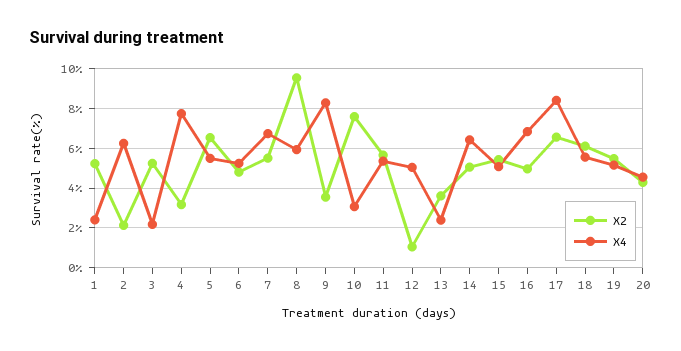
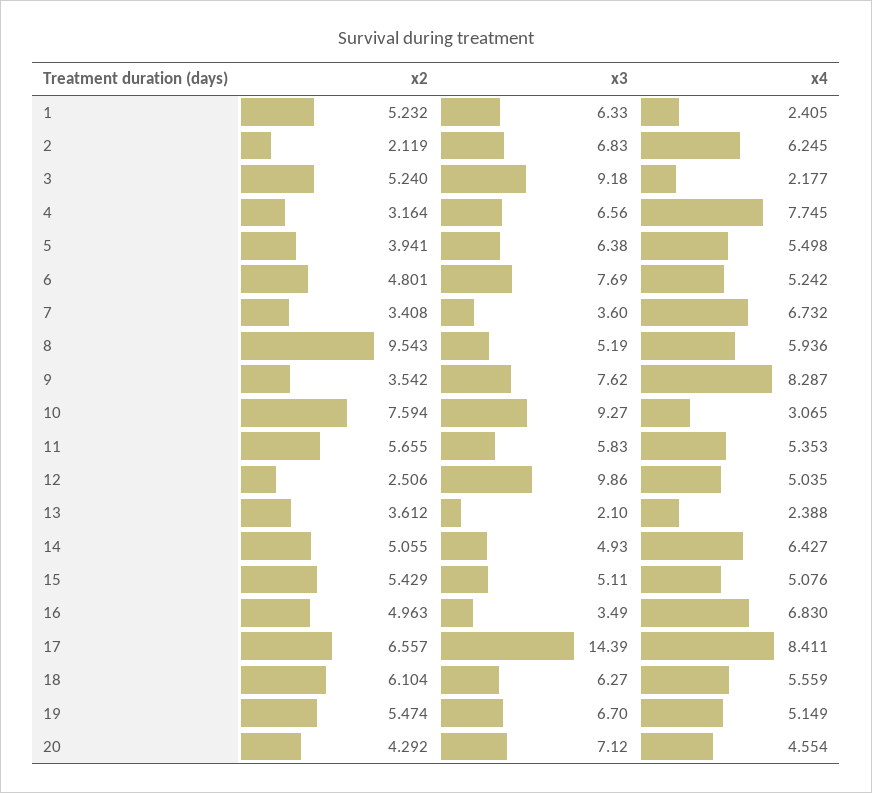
X2, 5: 6.5 -> 3.941
X2, 7: 5.5 -> 3.408
X2, 12: 1 -> 2.506
x3, 1: none -> 6.33
x3, 2: none -> 6.83
x3, 3: none -> 9.18
x3, 4: none -> 6.56
x3, 5: none -> 6.38
x3, 6: none -> 7.69
x3, 7: none -> 3.6
x3, 8: none -> 5.19
x3, 9: none -> 7.62
x3, 10: none -> 9.27
x3, 11: none -> 5.83
x3, 12: none -> 9.86
x3, 13: none -> 2.1
x3, 14: none -> 4.93
x3, 15: none -> 5.11
x3, 16: none -> 3.49
x3, 17: none -> 14.39
x3, 18: none -> 6.27
x3, 19: none -> 6.7
x3, 20: none -> 7.12

